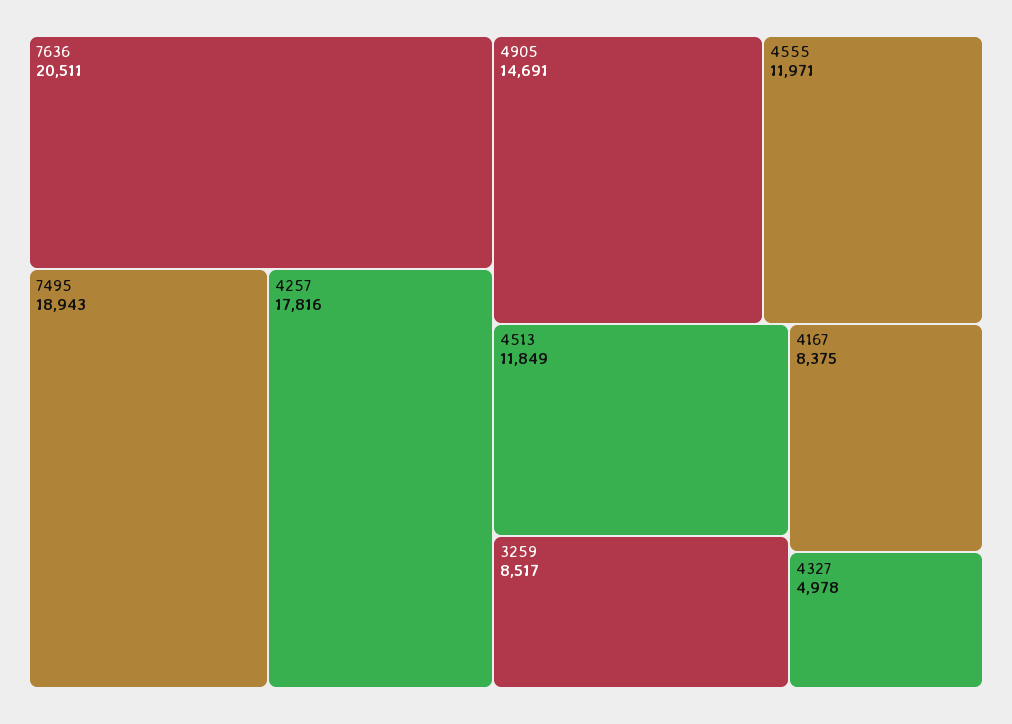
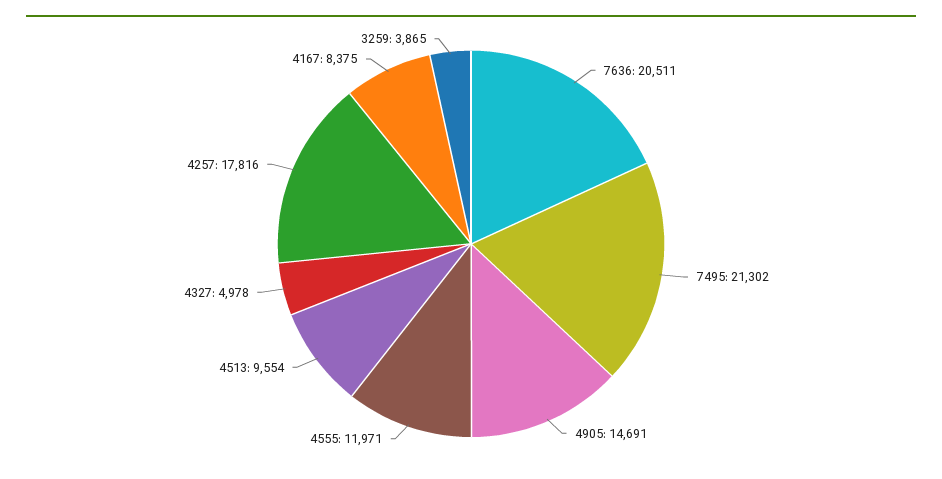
7495: 18943 -> 21302
4513: 11849 -> 9554
3259: 8517 -> 3865

